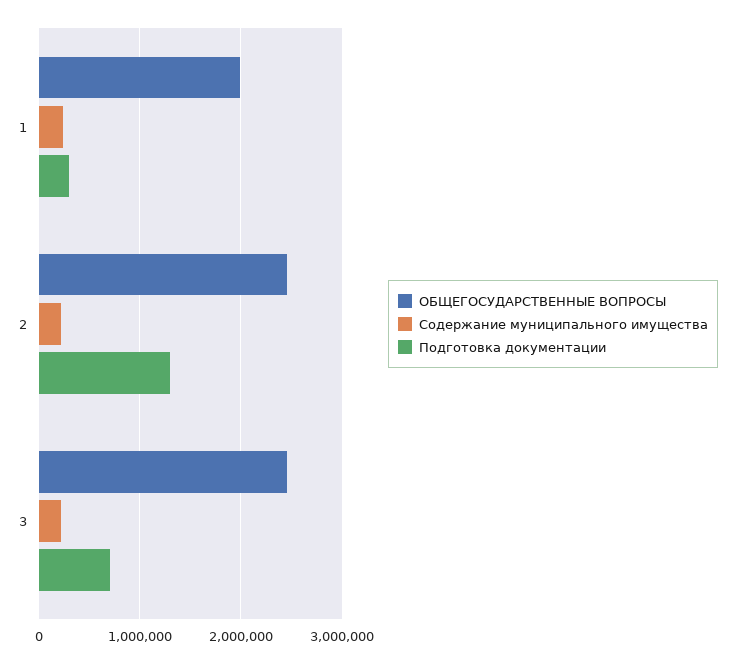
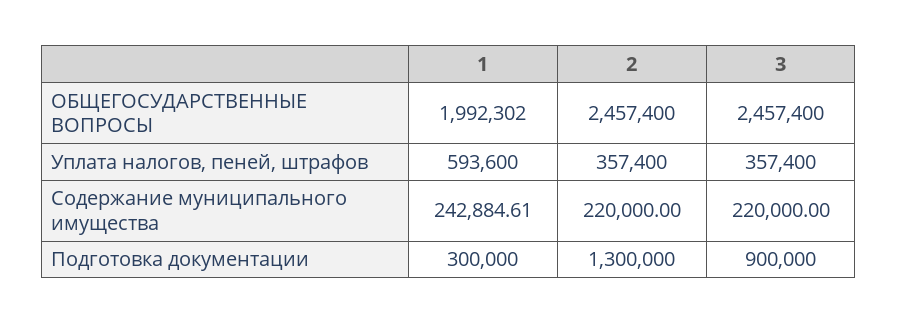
Подготовка документации, 3: 700000 -> 900000
Уплата налогов, пеней, штрафов, 1: none -> 593600
Уплата налогов, пеней, штрафов, 2: none -> 357400
Уплата налогов, пеней, штрафов, 3: none -> 357400

